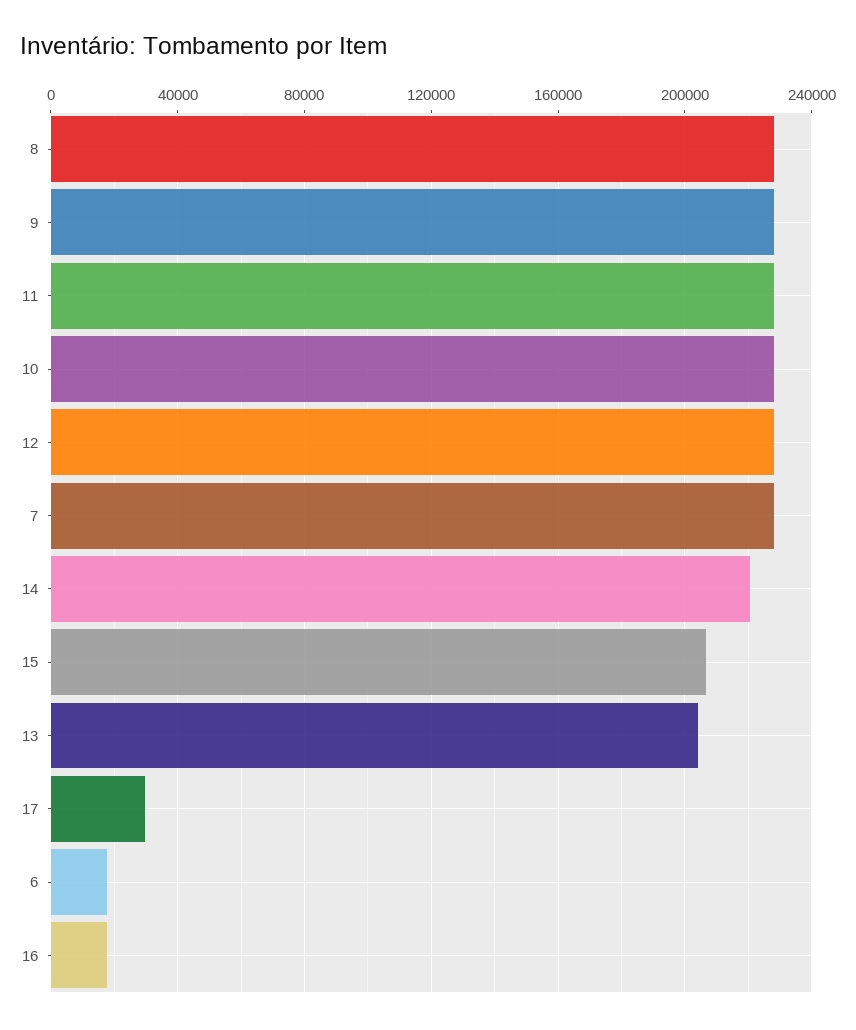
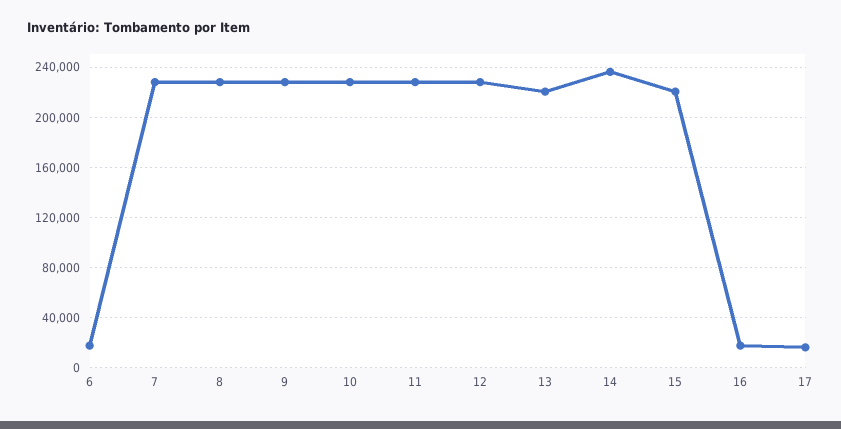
14: 220000 -> 235000
15: 205000 -> 220000
13: 205000 -> 220000
17: 30000 -> 15000

